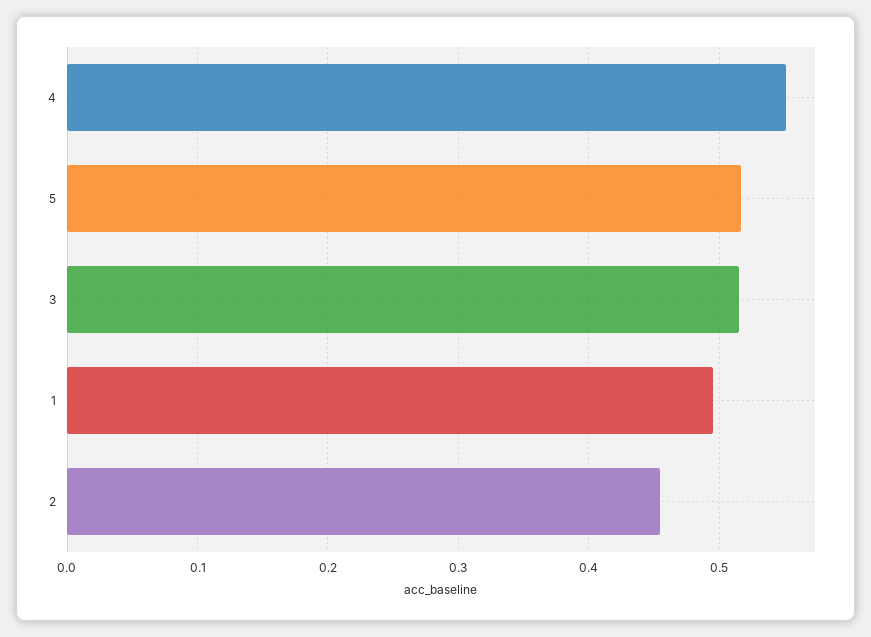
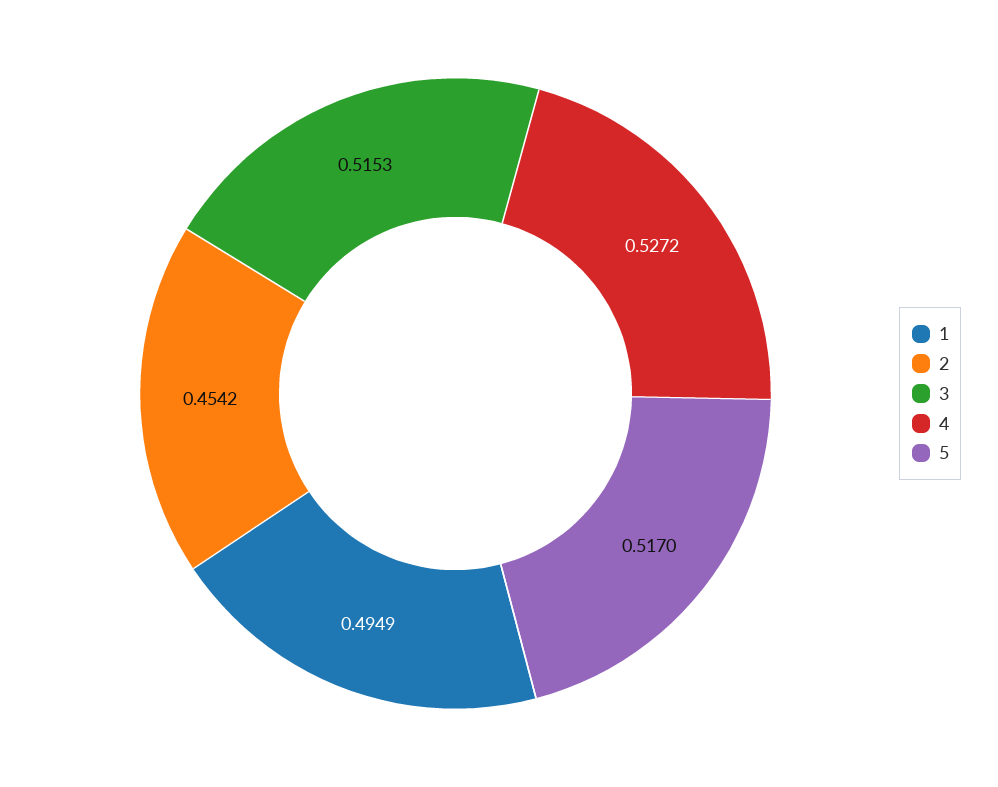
4: 0.55 -> 0.5272

